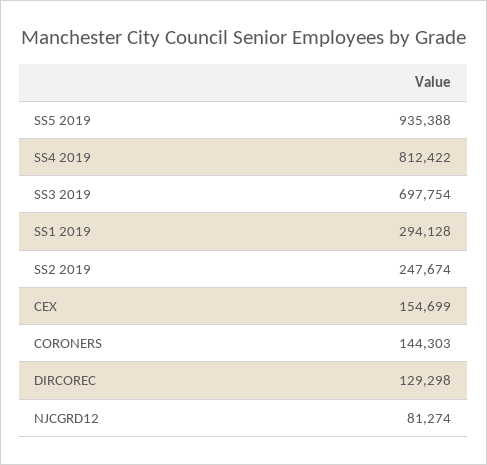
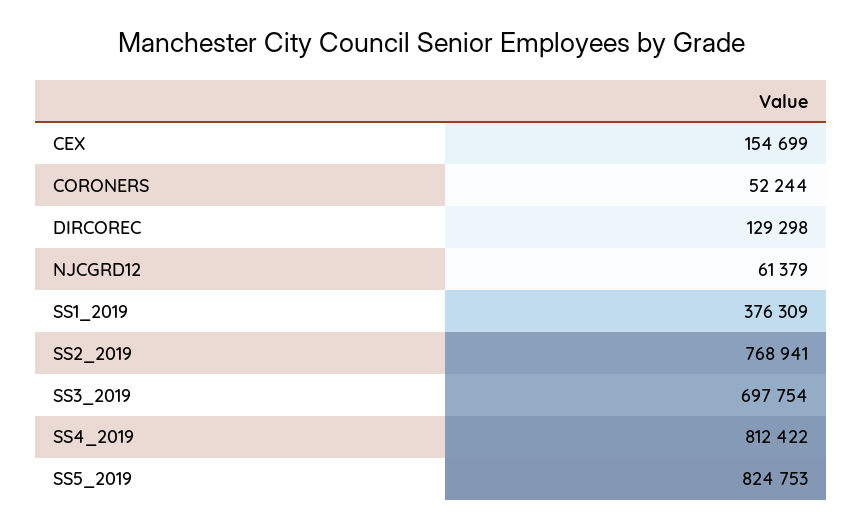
SS5 2019: 935388 -> 824753
SS1 2019: 294128 -> 376309
SS2 2019: 247674 -> 768941
CORONERS: 144303 -> 52244
NJCGRD12: 81274 -> 61379

